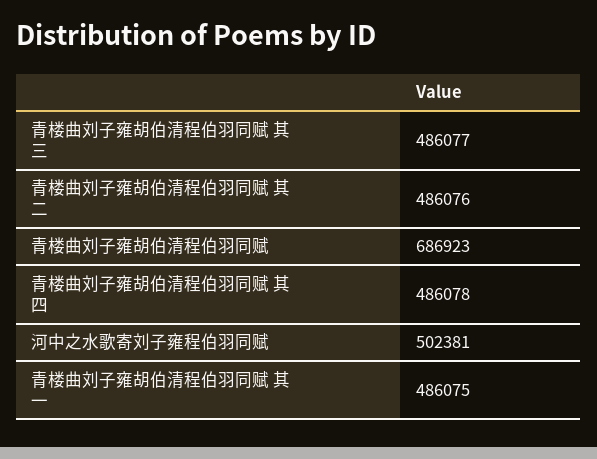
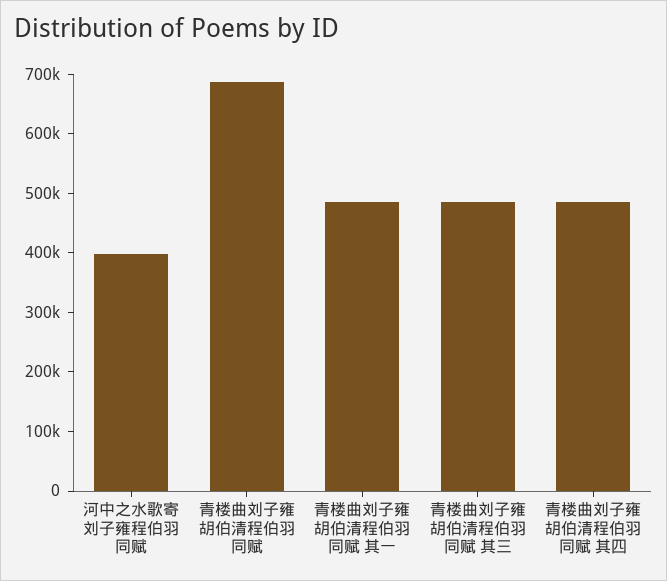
青楼曲刘子雍胡伯清程伯羽同赋 其二: 486076 -> none
河中之水歌寄刘子雍程伯羽同赋: 502381 -> 400000

